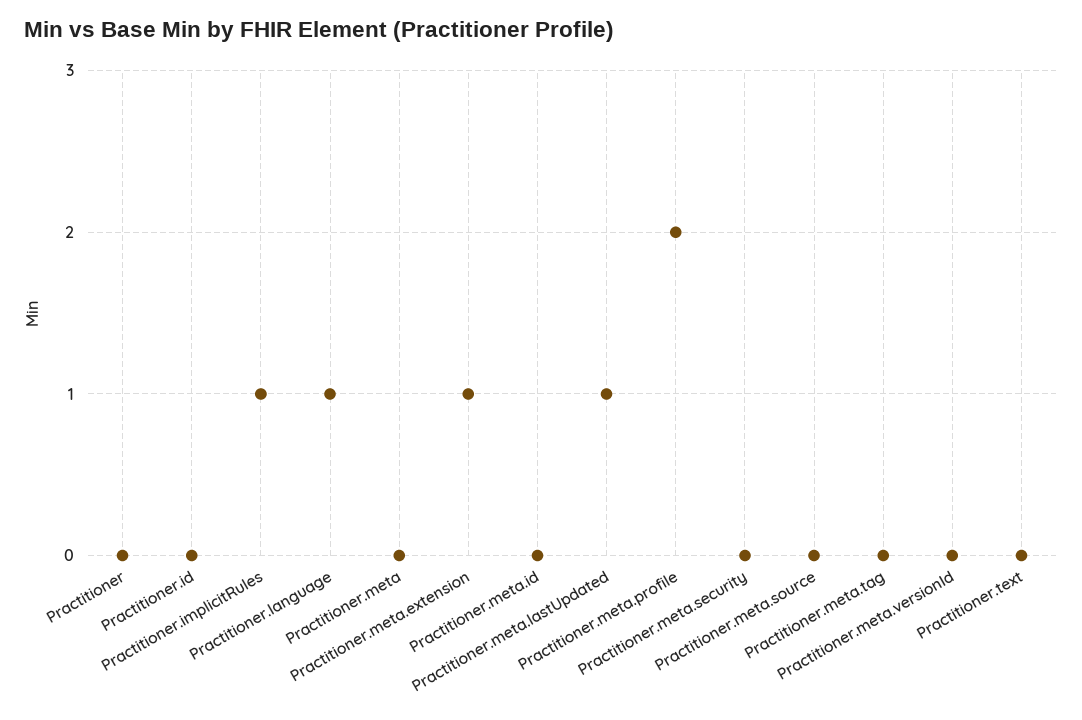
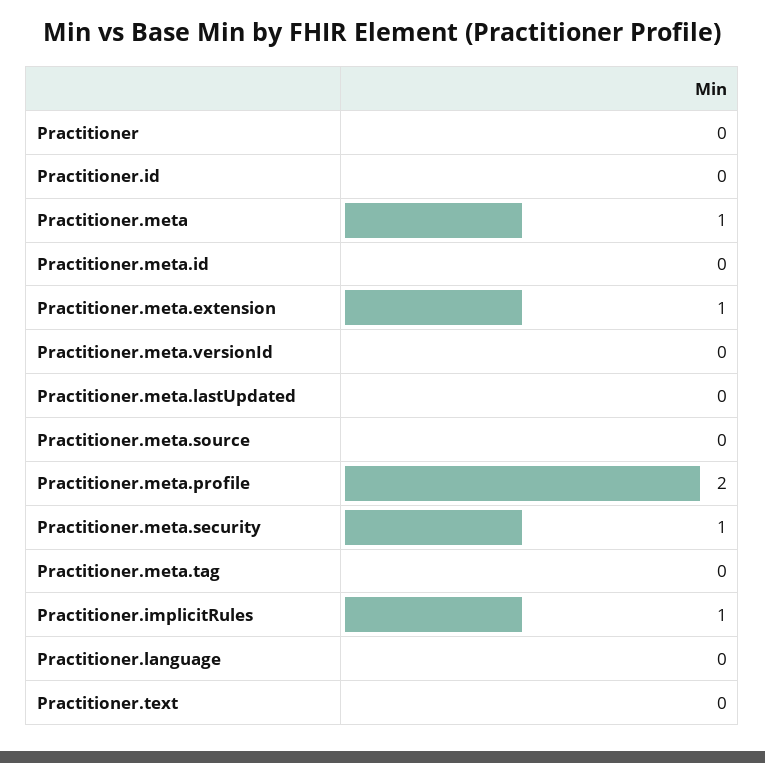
Practitioner.language: 1 -> 0
Practitioner.meta: 0 -> 1
Practitioner.meta.lastUpdated: 1 -> 0
Practitioner.meta.security: 0 -> 1

